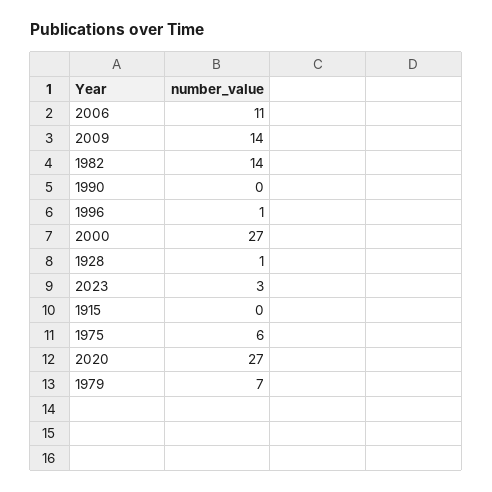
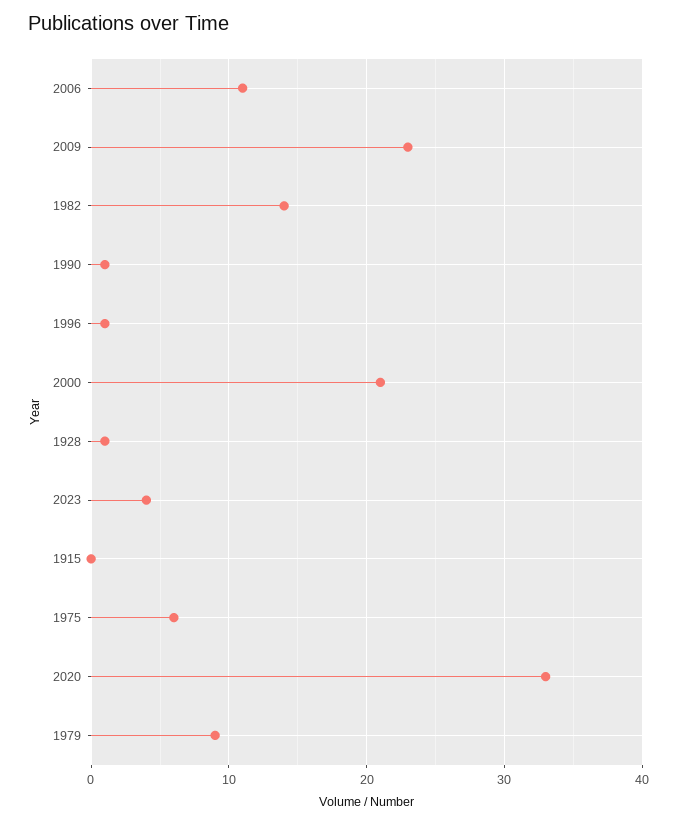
2009: 14 -> 23
1990: 0 -> 1
2000: 27 -> 21
2023: 3 -> 4
2020: 27 -> 33
1979: 7 -> 9

